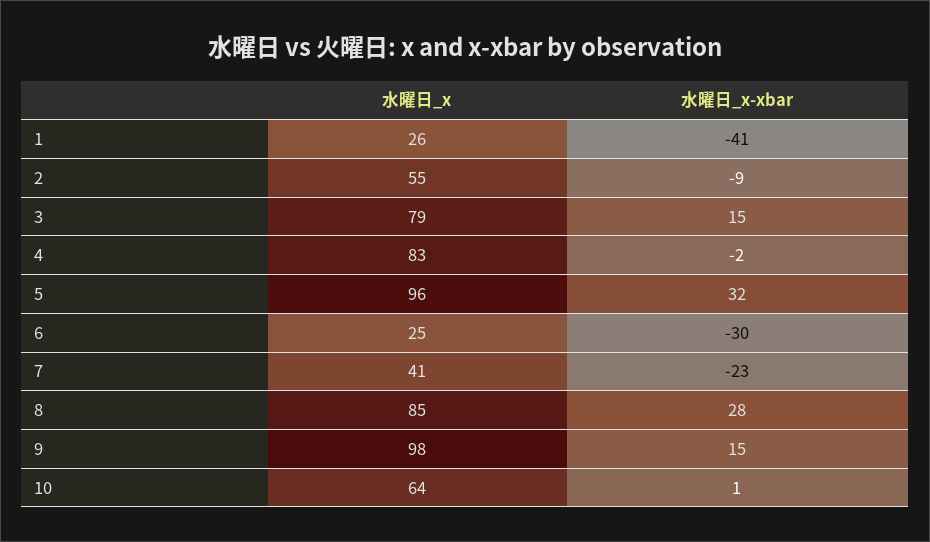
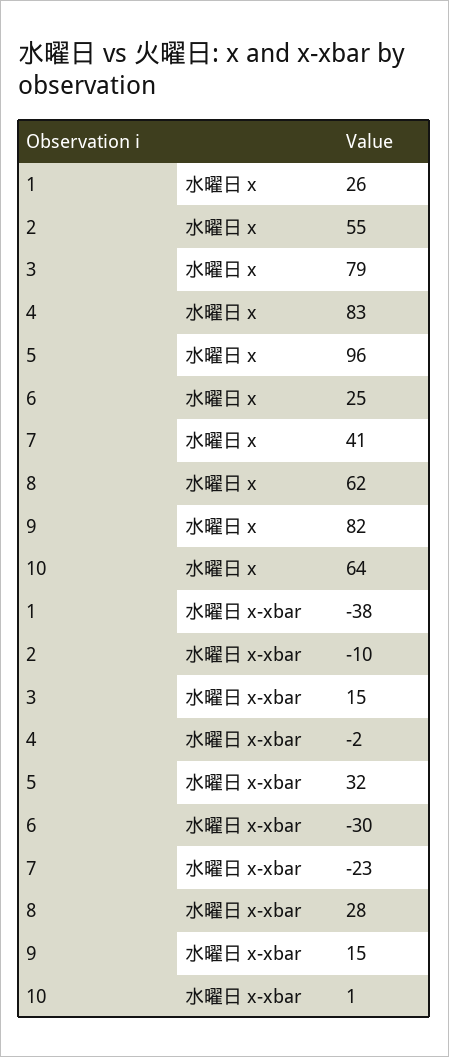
水曜日_x-xbar, 1: -41 -> -38
水曜日_x-xbar, 2: -9 -> -10
水曜日_x, 8: 85 -> 62
水曜日_x, 9: 98 -> 82

